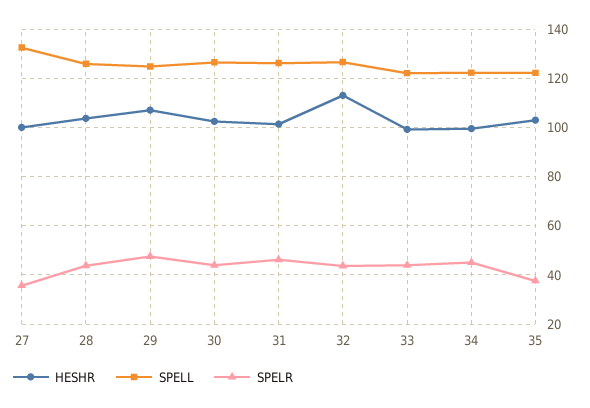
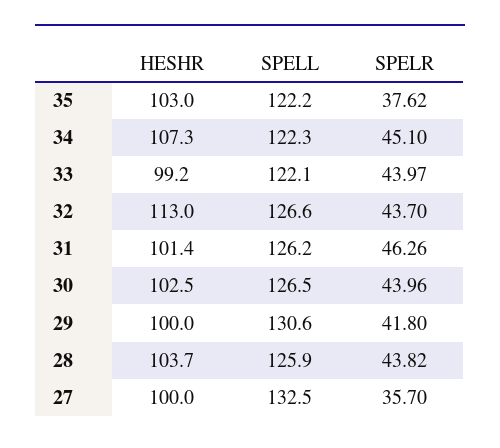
HESHR, 29: 107.5 -> 100
SPELL, 29: 125 -> 130.6
SPELR, 29: 47.5 -> 41.8
HESHR, 34: 100 -> 107.3

